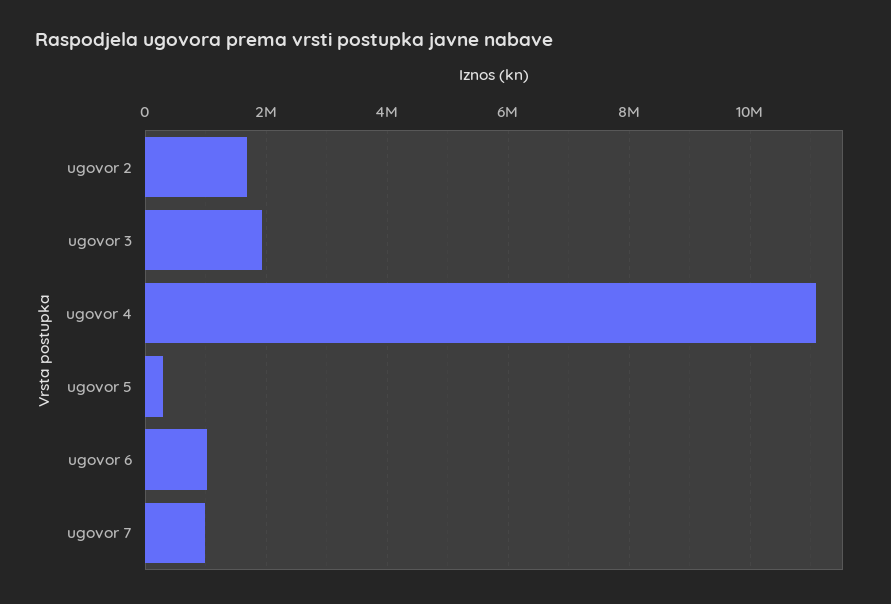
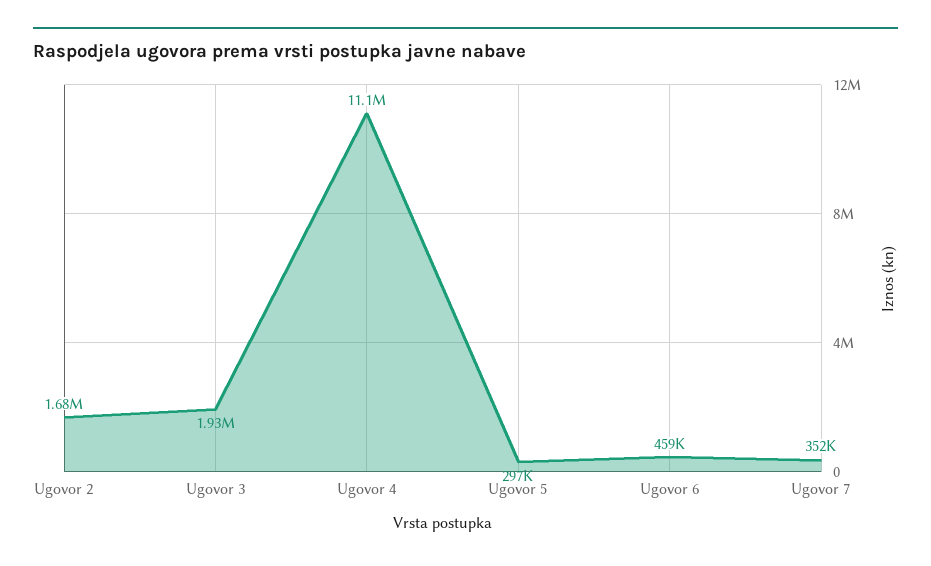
ugovor 6: 1000000 -> 459000
ugovor 7: 1000000 -> 352000

